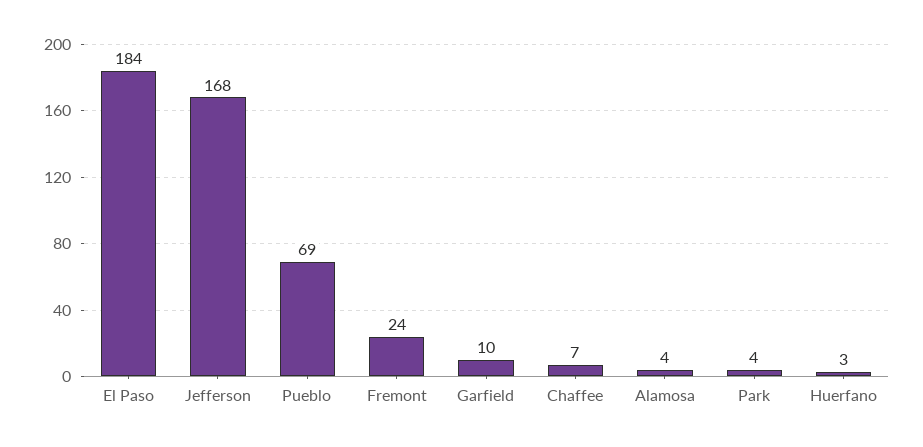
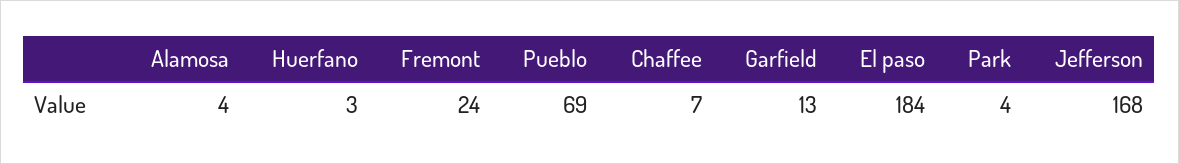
Garfield: 10 -> 13

